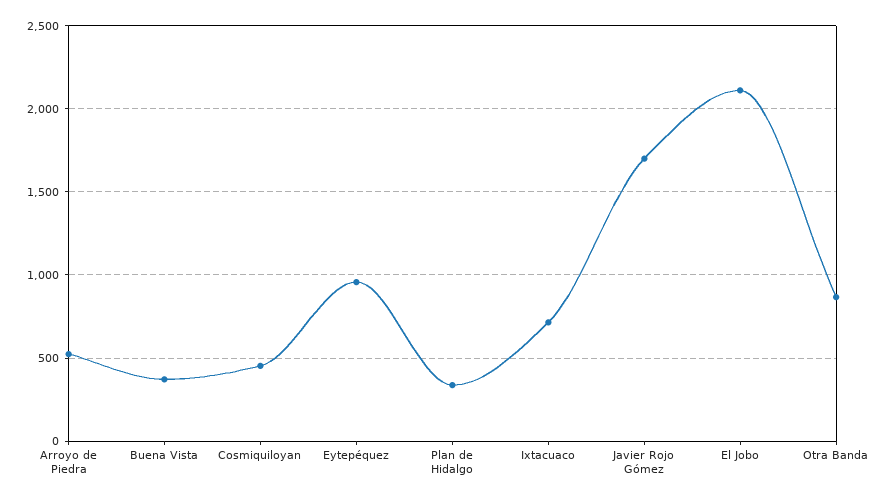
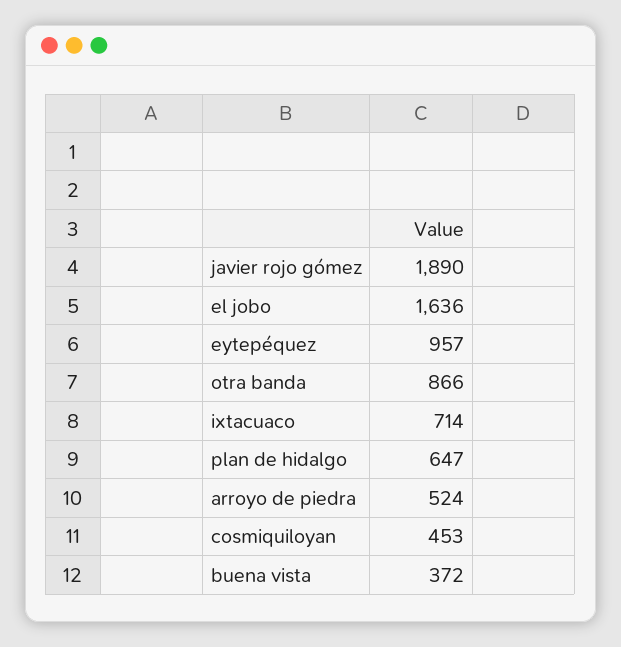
Plan de Hidalgo: 350 -> 647
Javier Rojo Gómez: 1700 -> 1890
El Jobo: 2100 -> 1636

